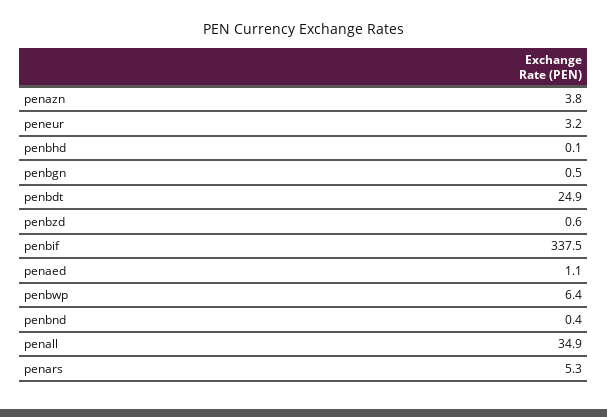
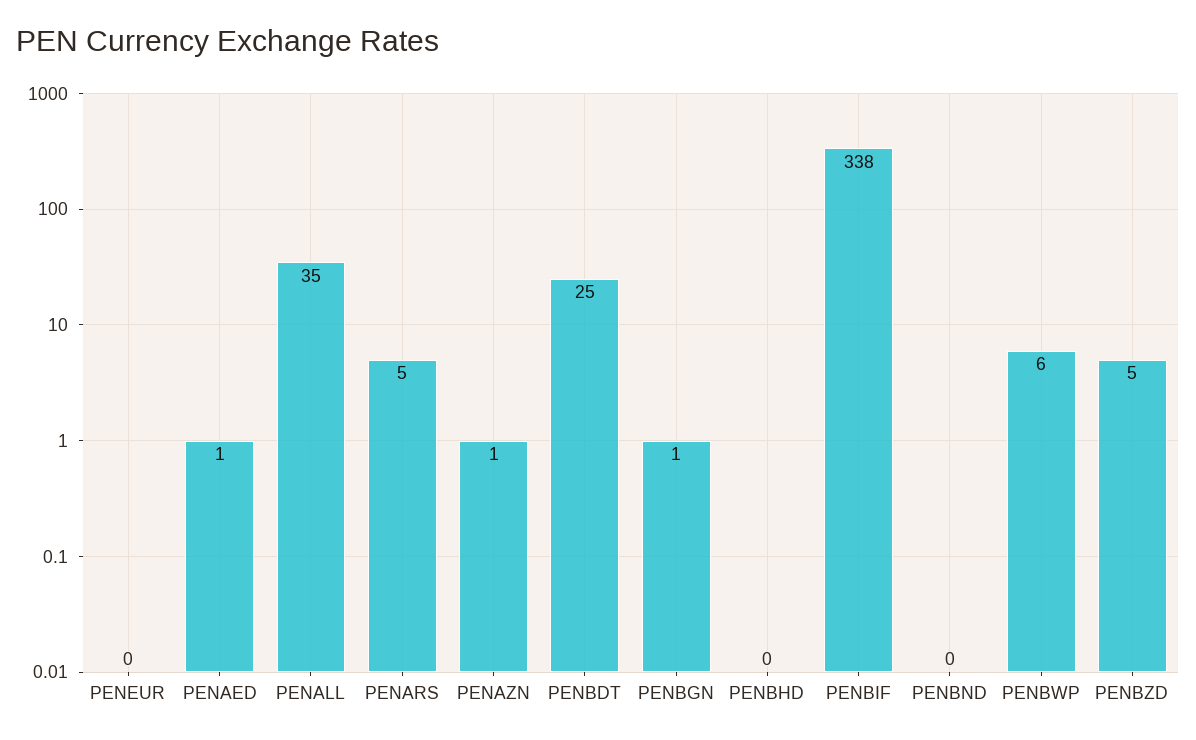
penazn: 3.8 -> 1
peneur: 3.2 -> 0
penbzd: 0.6 -> 5

